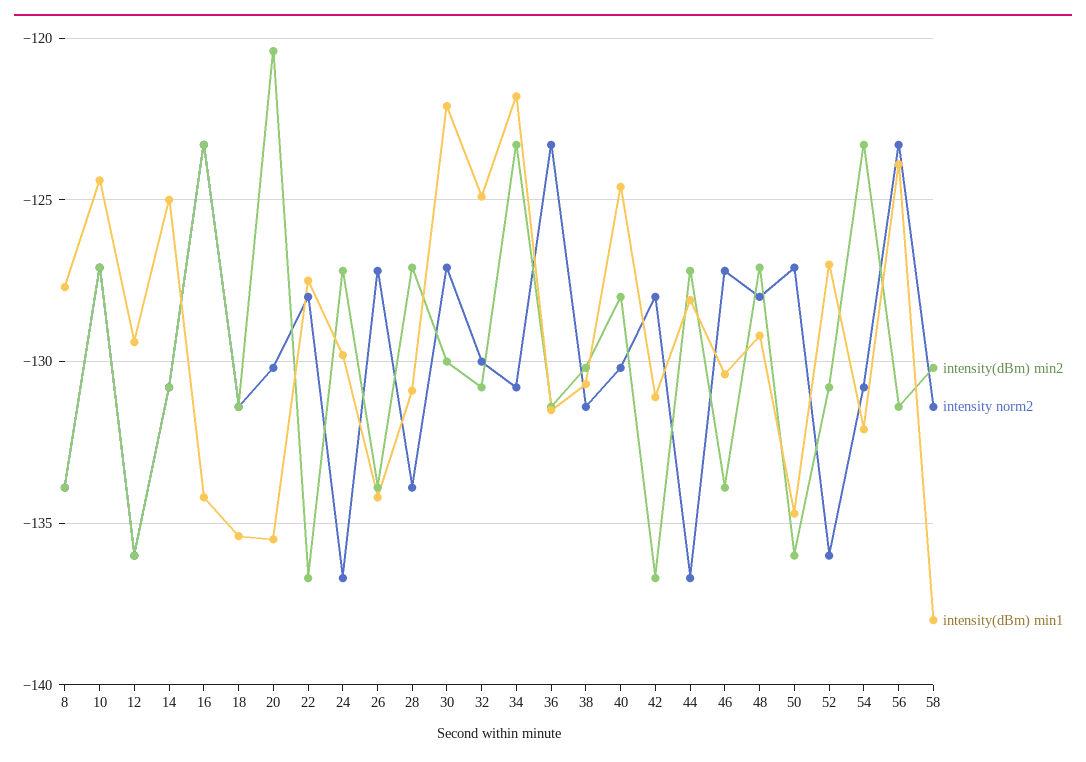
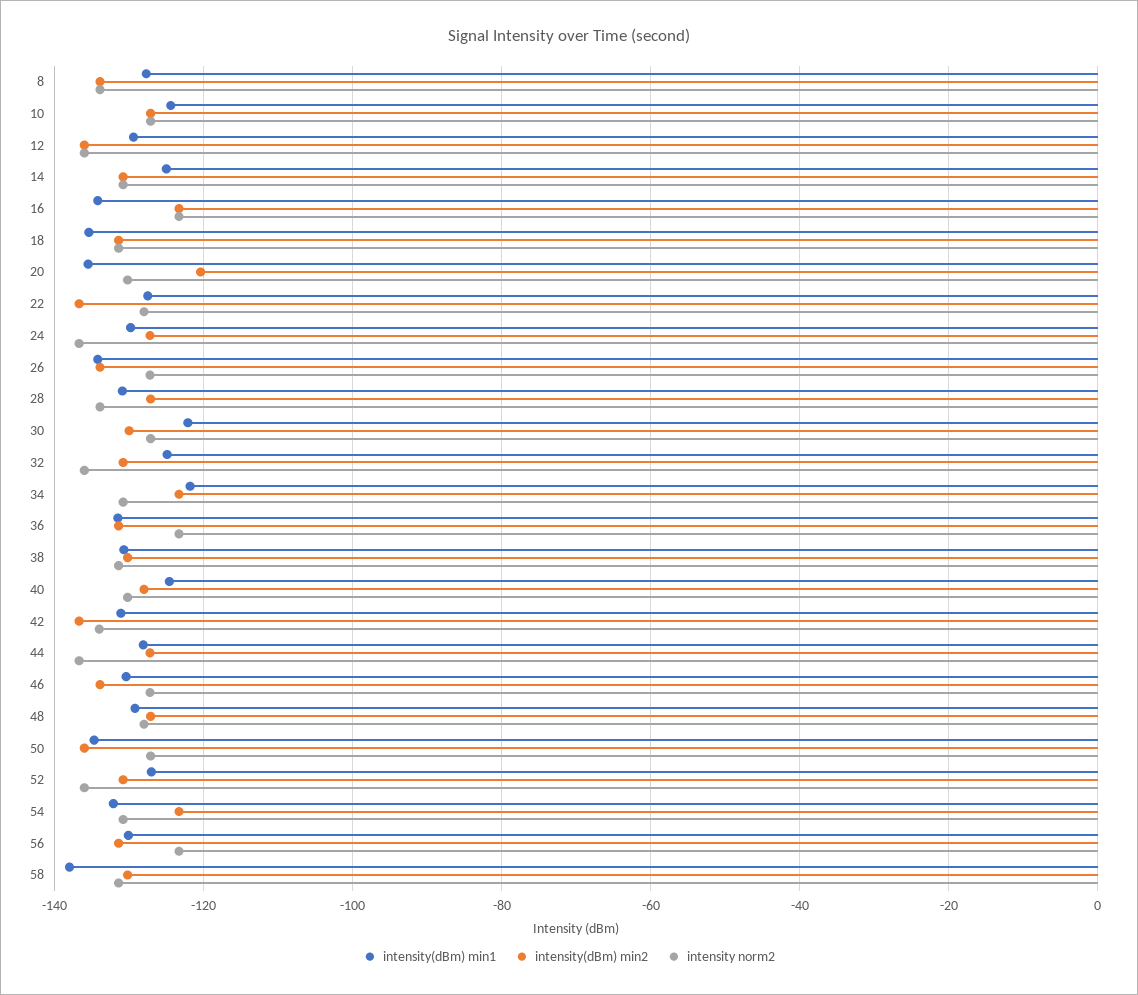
intensity norm2, 32: -130 -> -136
intensity norm2, 42: -128 -> -134
intensity(dBm) min1, 56: -124 -> -130

